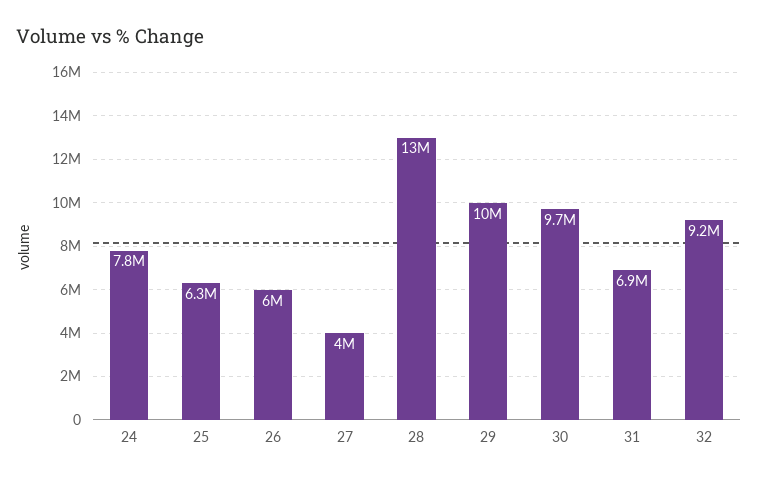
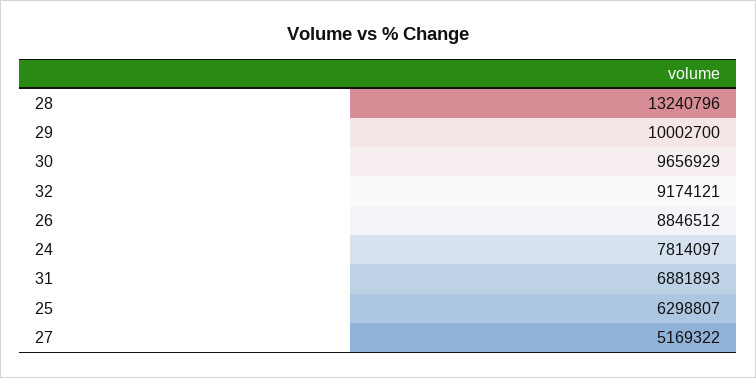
26: 6000000 -> 8846512
27: 4000000 -> 5169322

